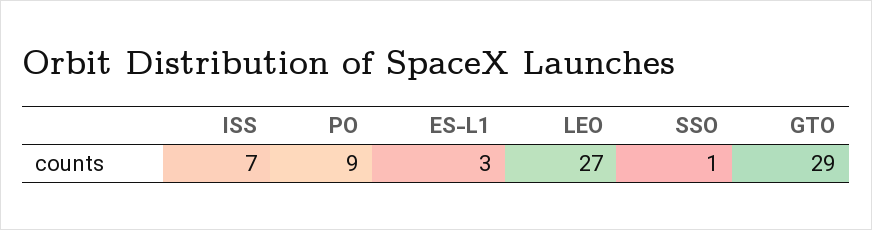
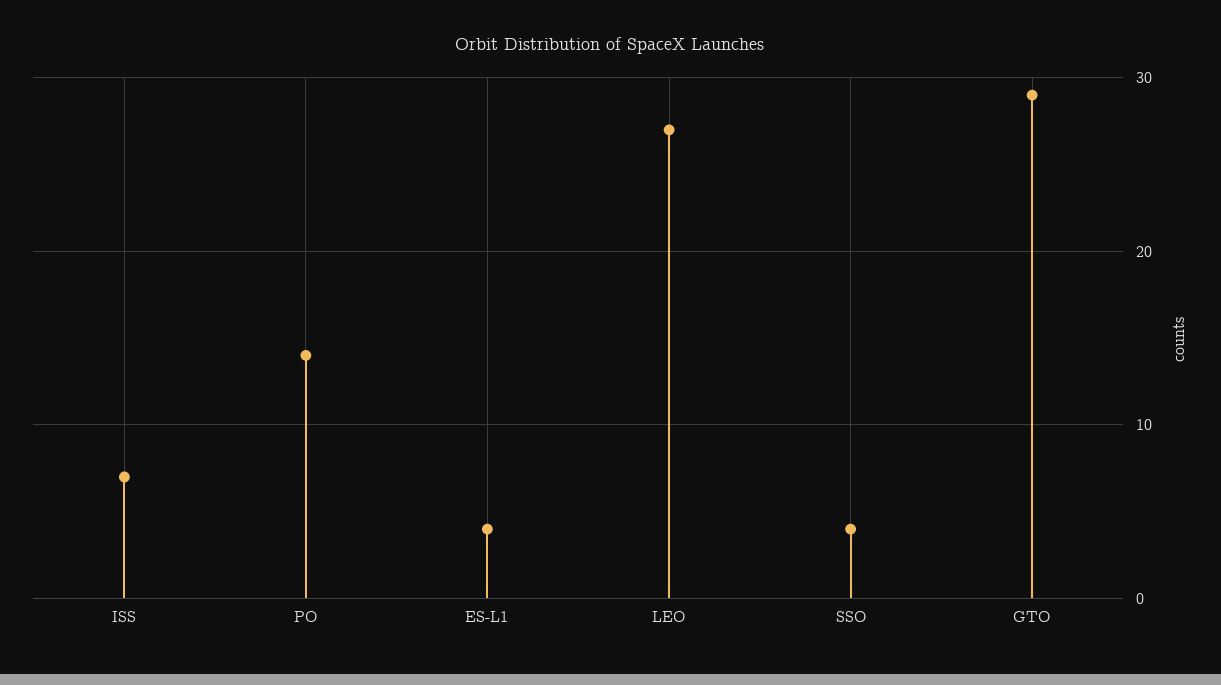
PO: 9 -> 14
ES-L1: 3 -> 4
SSO: 1 -> 4

